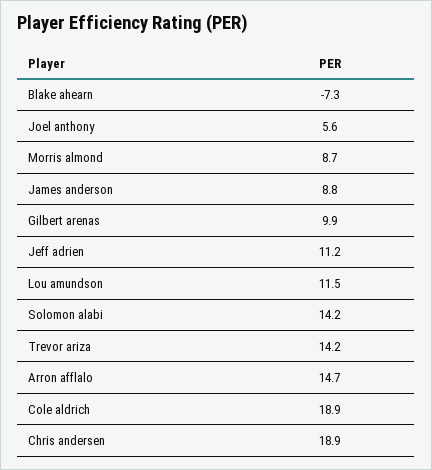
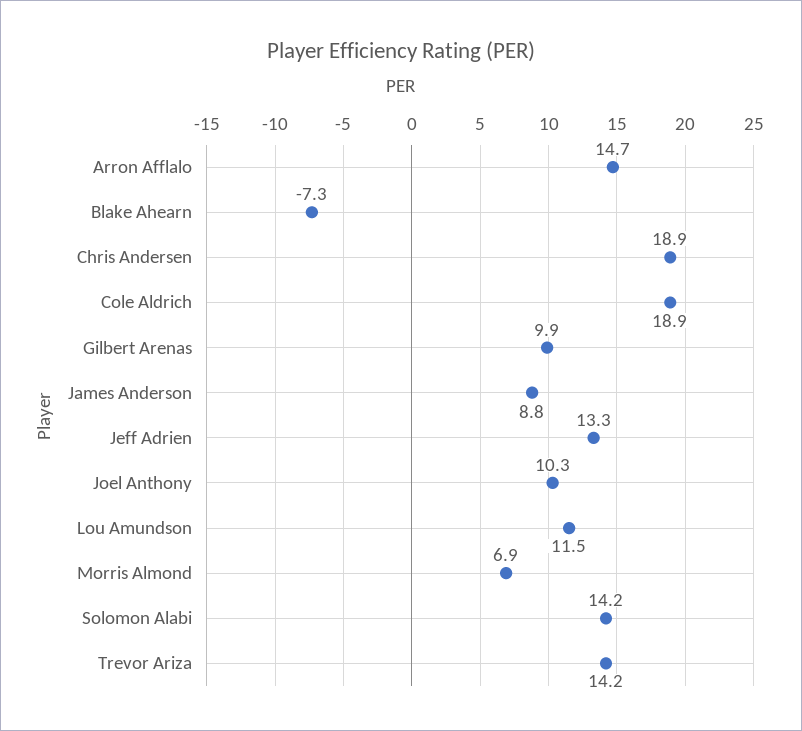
Joel anthony: 5.6 -> 10.3
Morris almond: 8.7 -> 6.9
Jeff adrien: 11.2 -> 13.3

